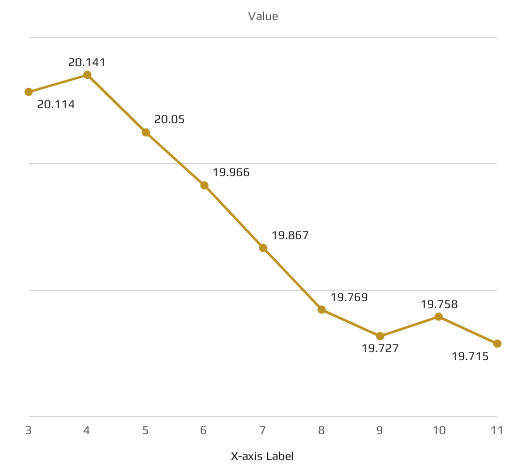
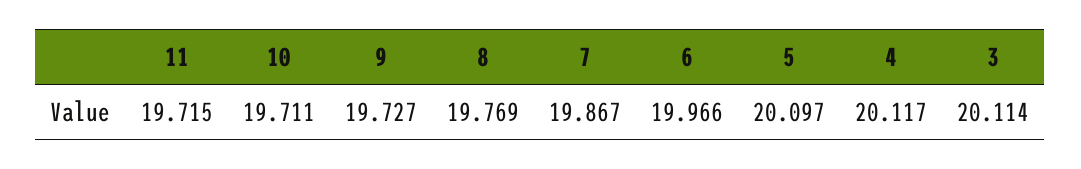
4: 20.141 -> 20.117
5: 20.05 -> 20.097
10: 19.758 -> 19.711

